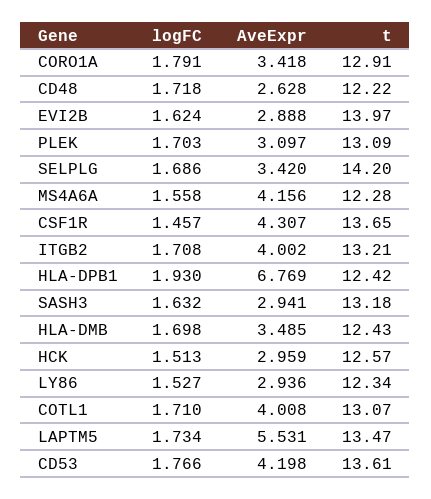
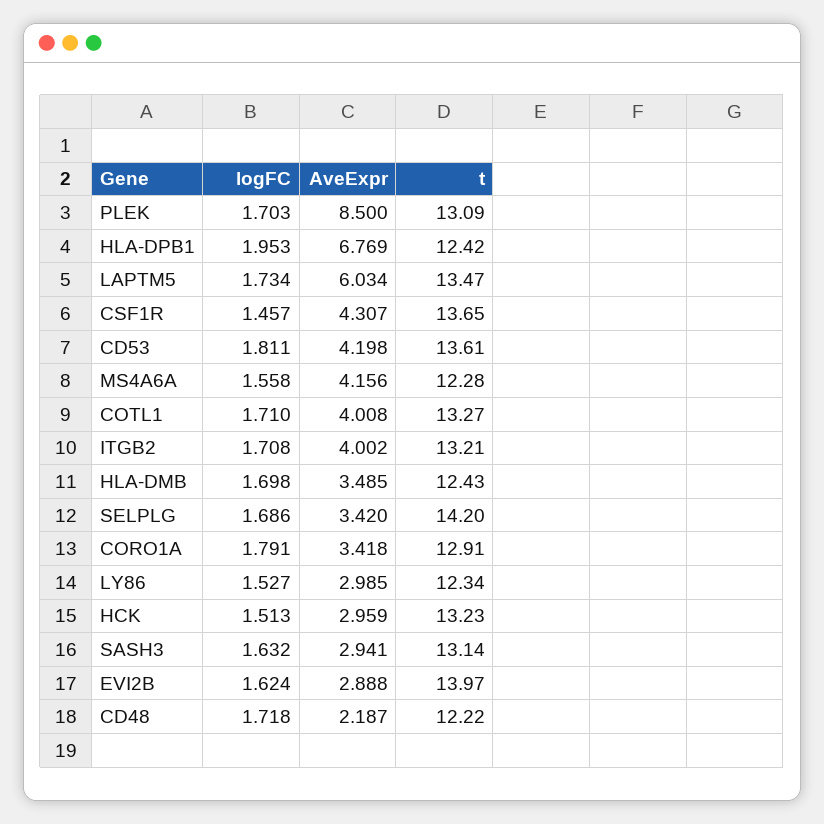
AveExpr, CD48: 2.628 -> 2.187
AveExpr, PLEK: 3.097 -> 8.5
logFC, HLA-DPB1: 1.93 -> 1.953
t, SASH3: 13.18 -> 13.14
t, HCK: 12.57 -> 13.23
AveExpr, LY86: 2.936 -> 2.985
t, COTL1: 13.07 -> 13.27
AveExpr, LAPTM5: 5.531 -> 6.034
logFC, CD53: 1.766 -> 1.811

